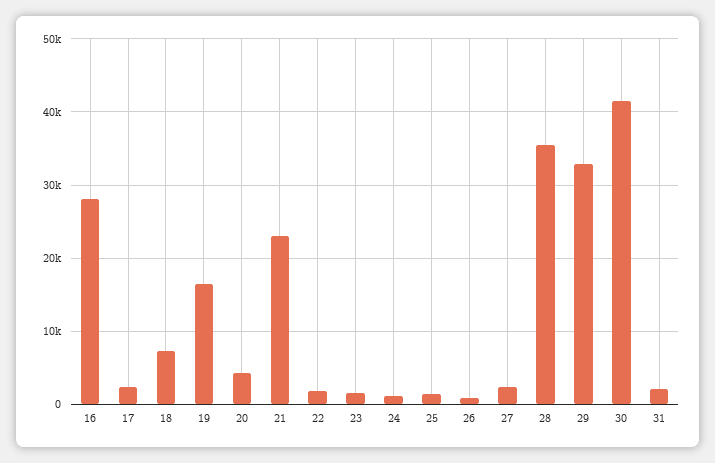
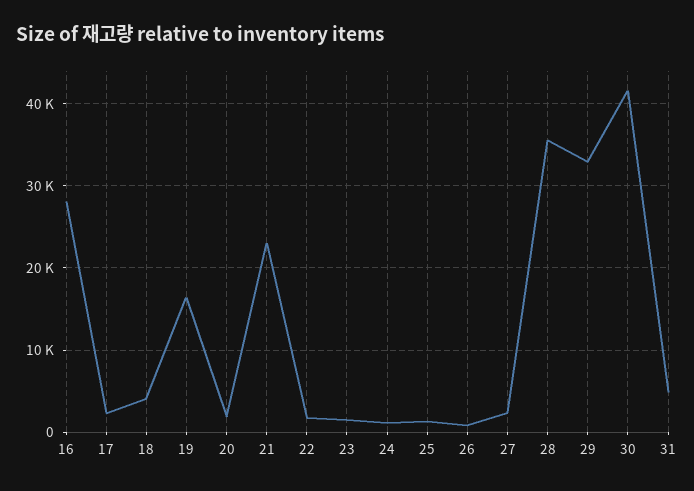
18: 7000 -> 4000
20: 4000 -> 2000
31: 2000 -> 5000

